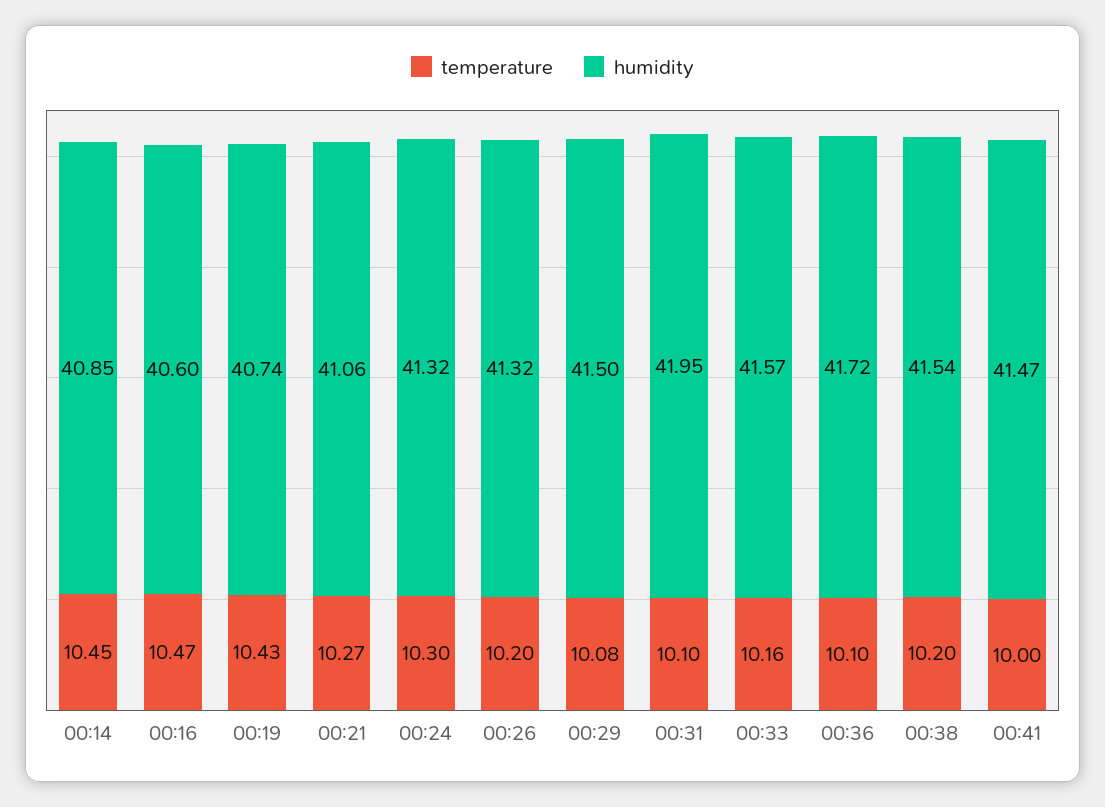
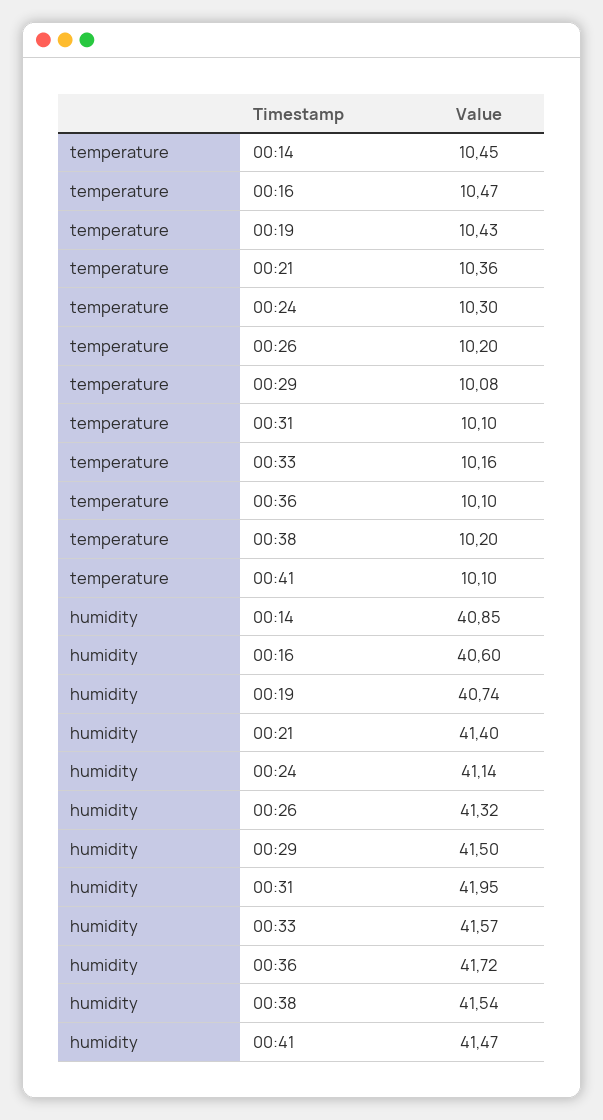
temperature, 00:21: 10.27 -> 10.36
humidity, 00:21: 41.06 -> 41.4
humidity, 00:24: 41.32 -> 41.14
temperature, 00:41: 10 -> 10.1

